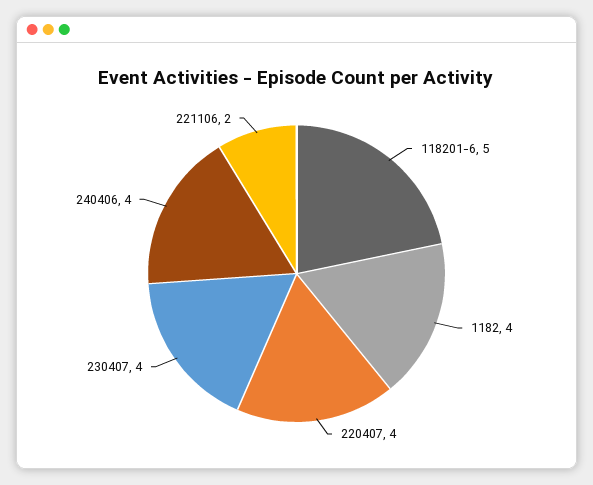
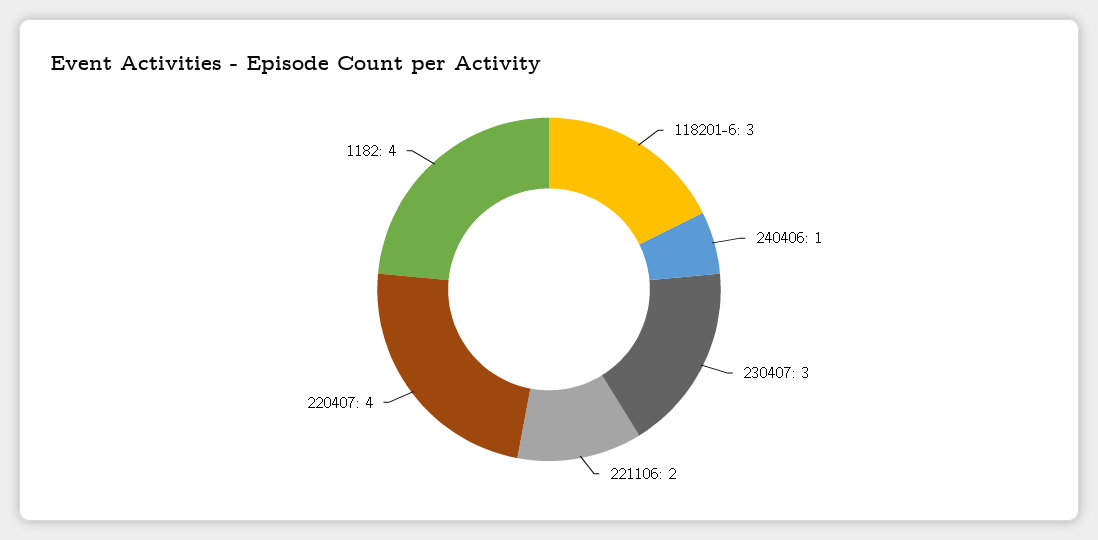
118201-6: 5 -> 3
230407: 4 -> 3
240406: 4 -> 1

